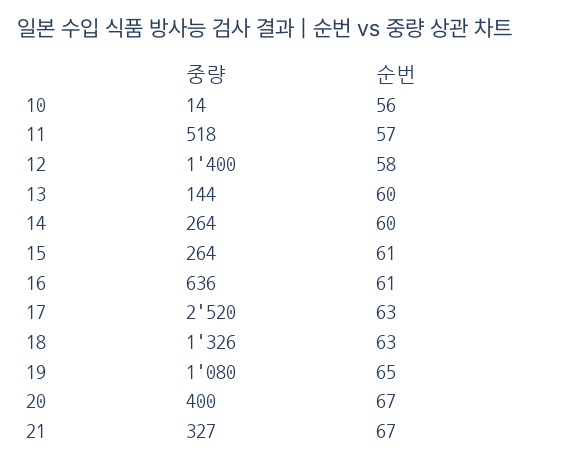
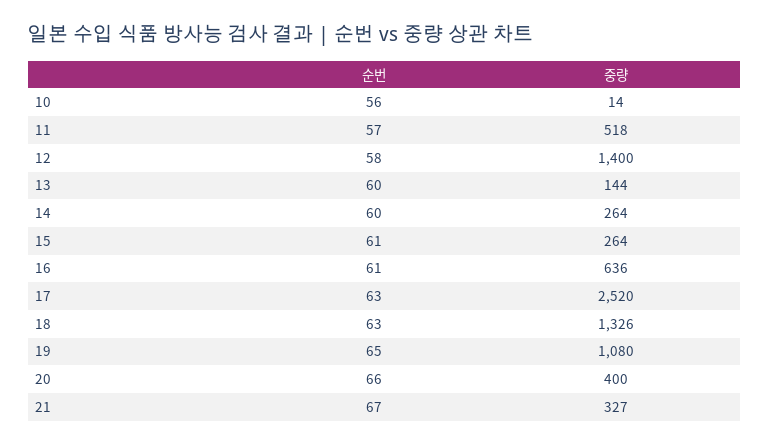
순번, 20: 67 -> 66

